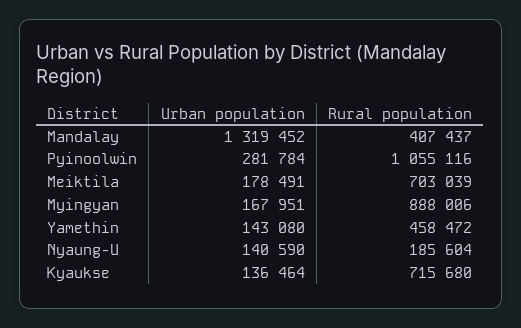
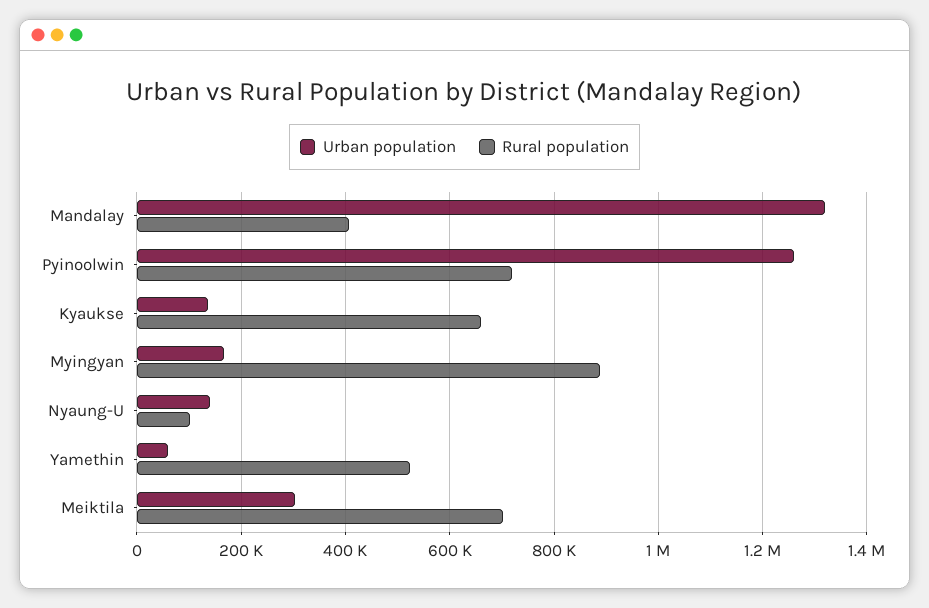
Urban population, Pyinoolwin: 281784 -> 1260000
Rural population, Pyinoolwin: 1055116 -> 720000
Urban population, Meiktila: 178491 -> 300000
Urban population, Yamethin: 143080 -> 60000
Rural population, Yamethin: 458472 -> 520000
Rural population, Nyaung-U: 185604 -> 100000
Rural population, Kyaukse: 715680 -> 660000

